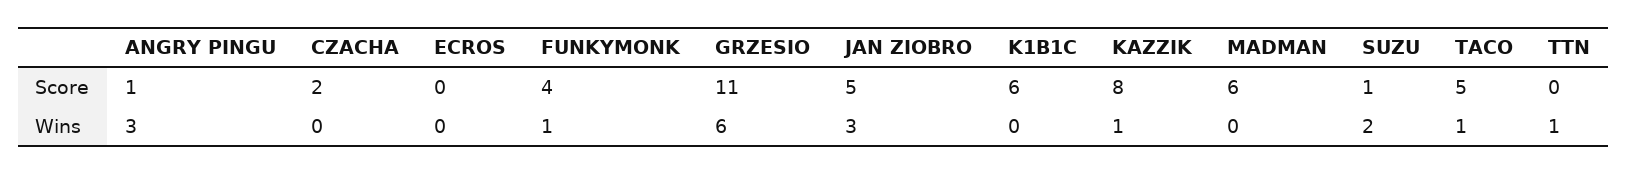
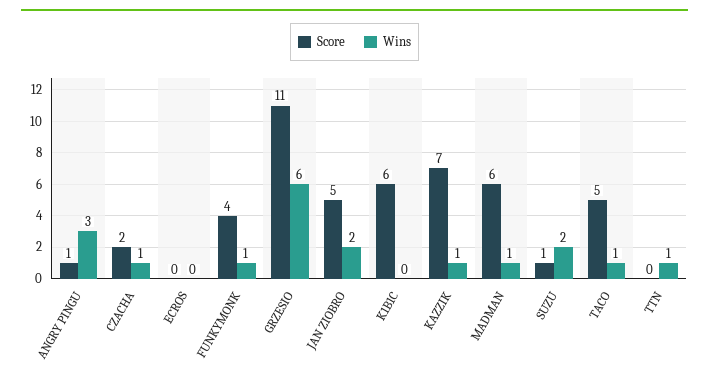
Score, KAZZIK: 8 -> 7
Wins, CZACHA: 0 -> 1
Wins, JAN ZIOBRO: 3 -> 2
Wins, MADMAN: 0 -> 1

